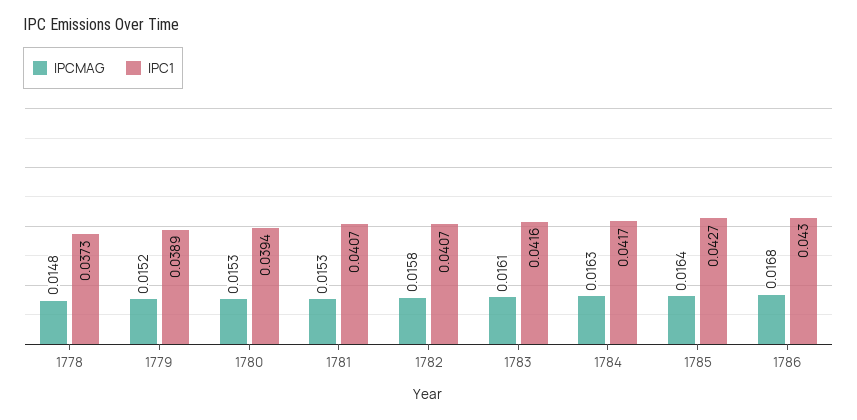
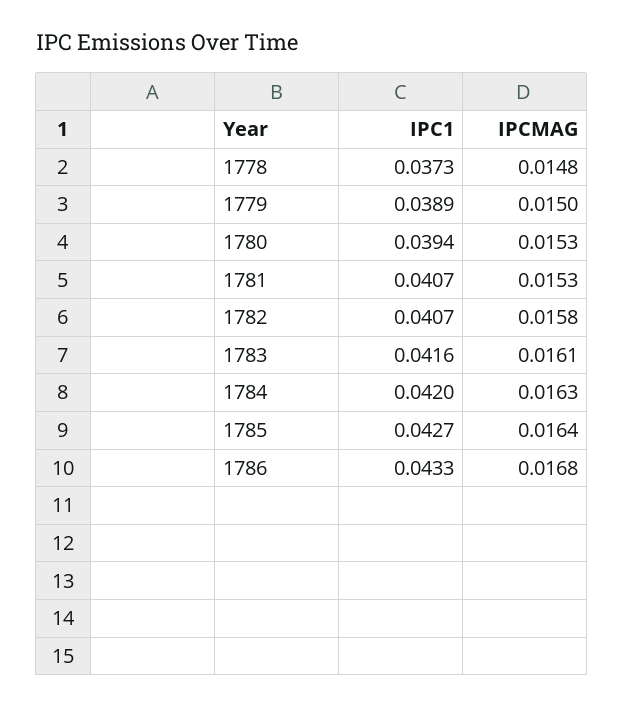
IPCMAG, 1779: 0.0152 -> 0.015
IPC1, 1784: 0.0417 -> 0.042
IPC1, 1786: 0.043 -> 0.0433

